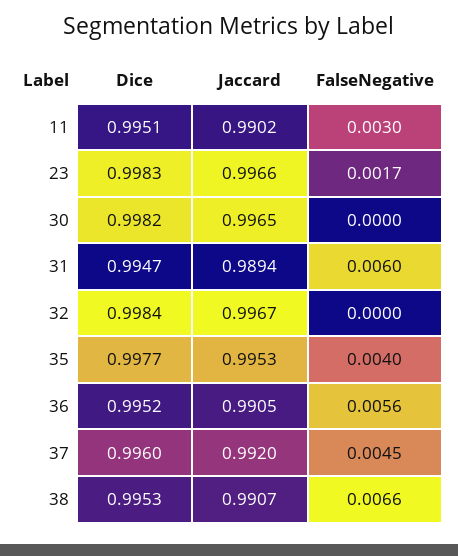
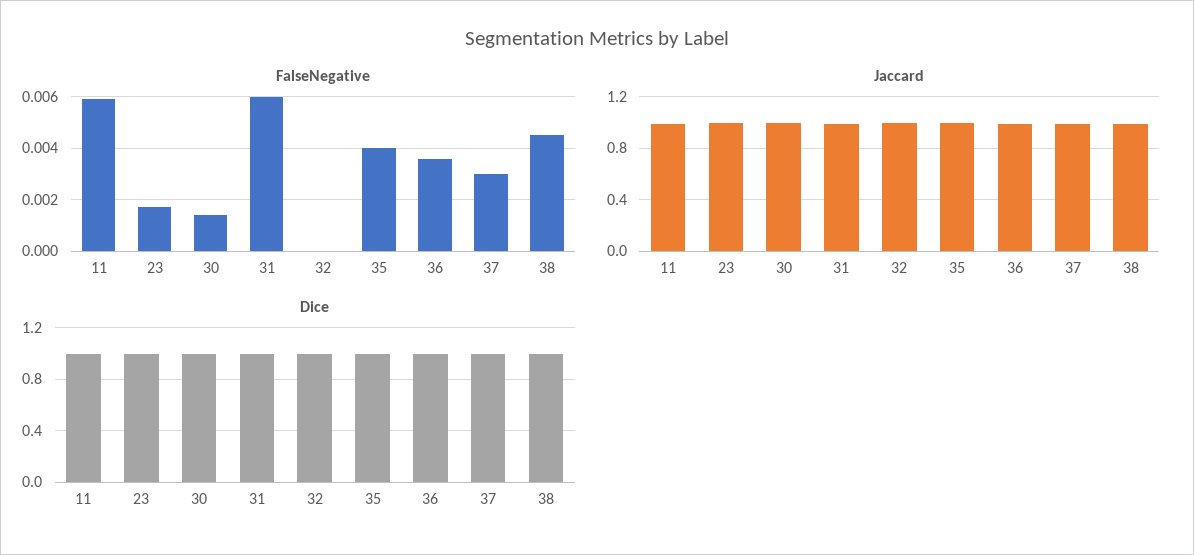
FalseNegative, 11: 0.003 -> 0.006
FalseNegative, 30: 0 -> 0.0015
FalseNegative, 36: 0.0056 -> 0.0035
FalseNegative, 37: 0.0045 -> 0.003
FalseNegative, 38: 0.0066 -> 0.0045

